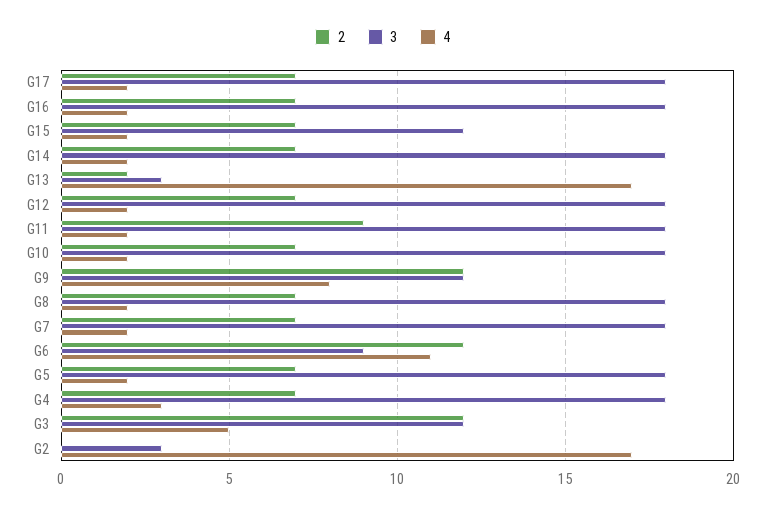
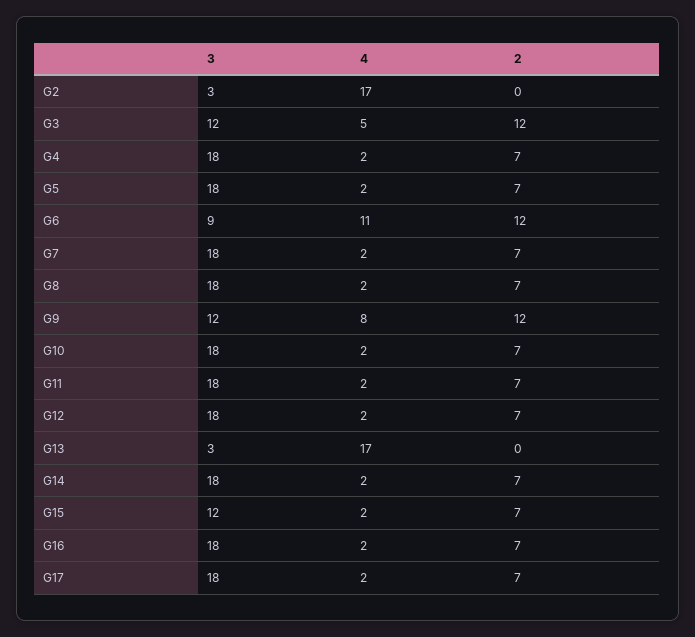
2, G13: 2 -> 0
2, G11: 9 -> 7
4, G4: 3 -> 2

